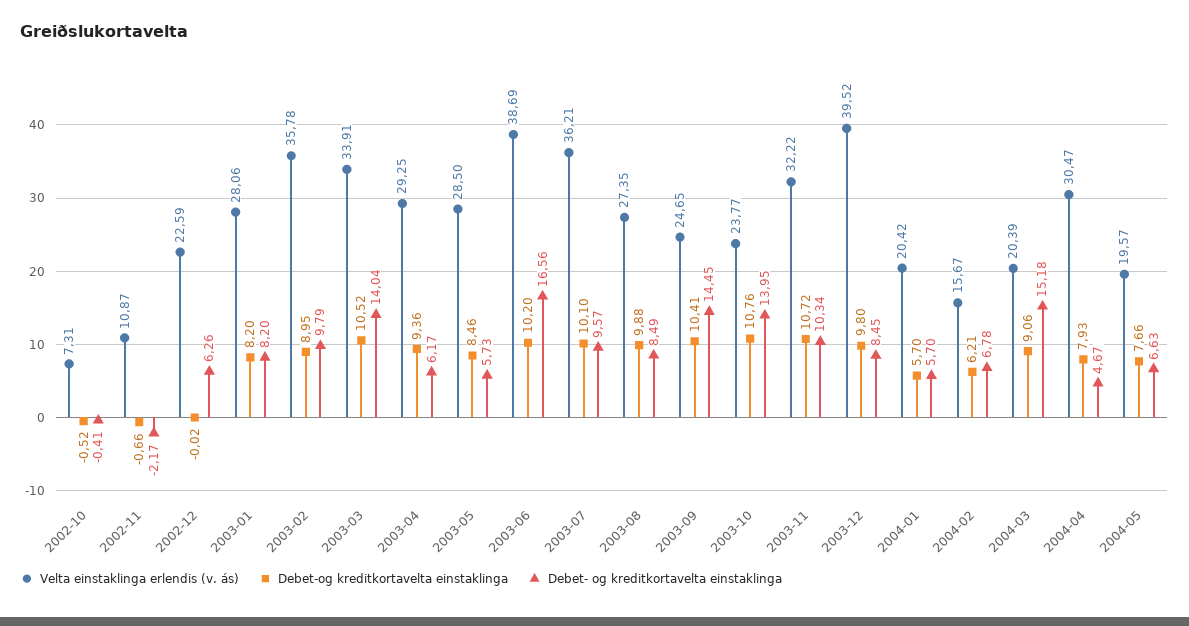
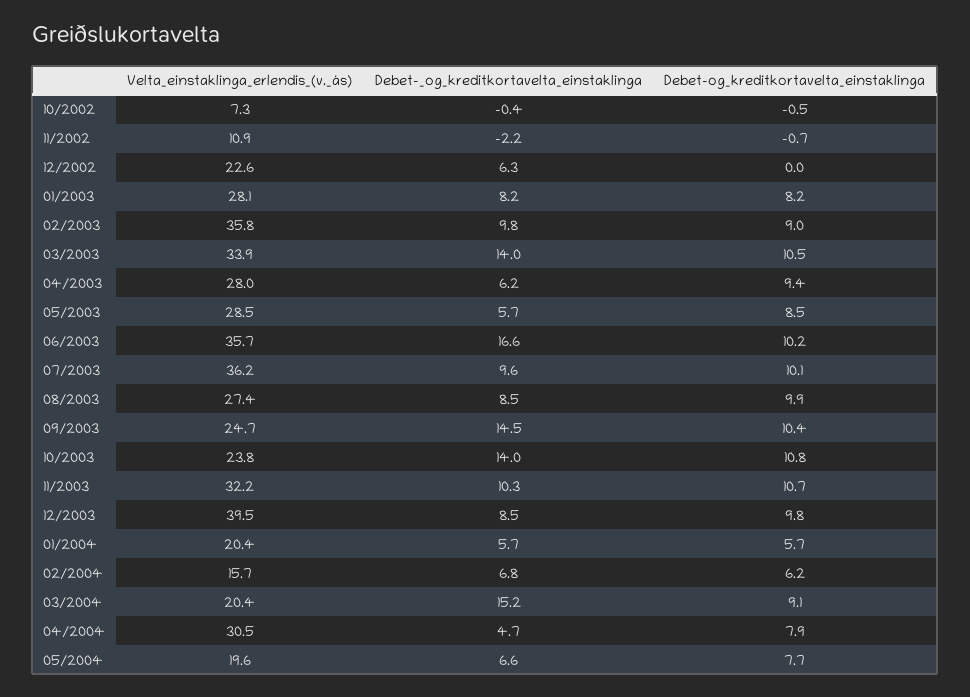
Velta einstaklinga erlendis (v. ás), 2003-04: 29.25 -> 28
Velta einstaklinga erlendis (v. ás), 2003-06: 38.69 -> 35.7

